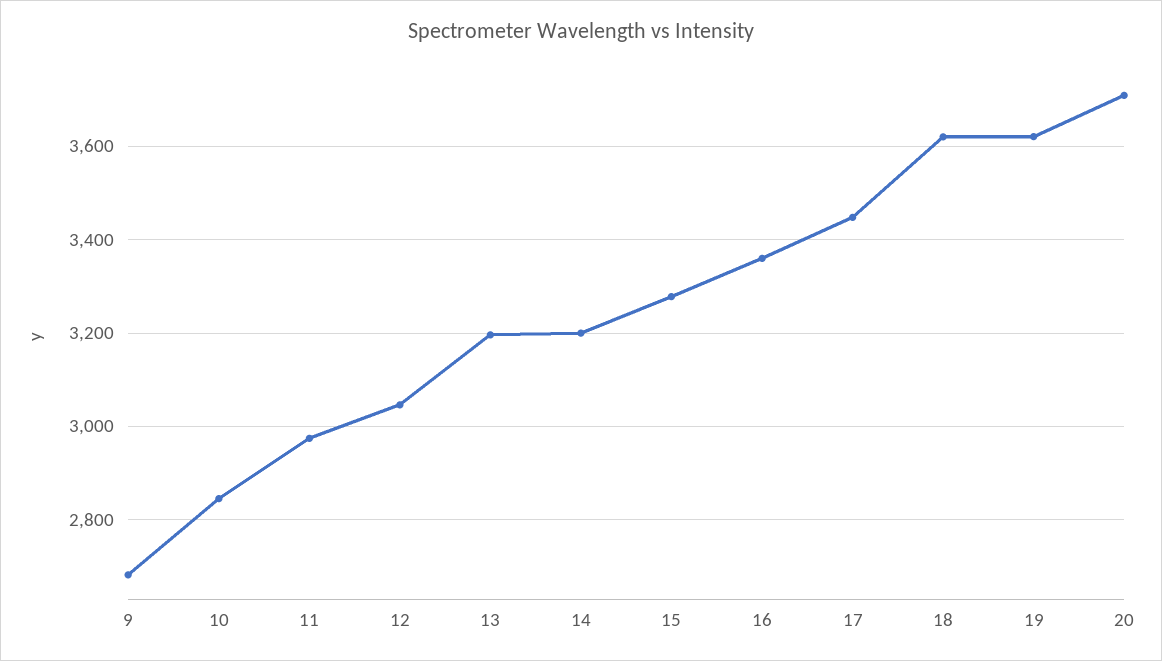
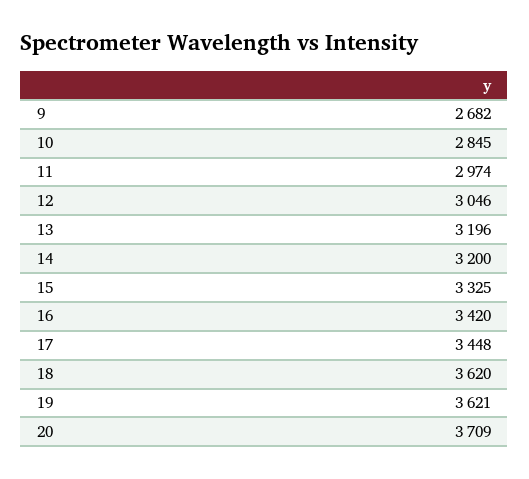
15: 3280 -> 3325
16: 3360 -> 3420

